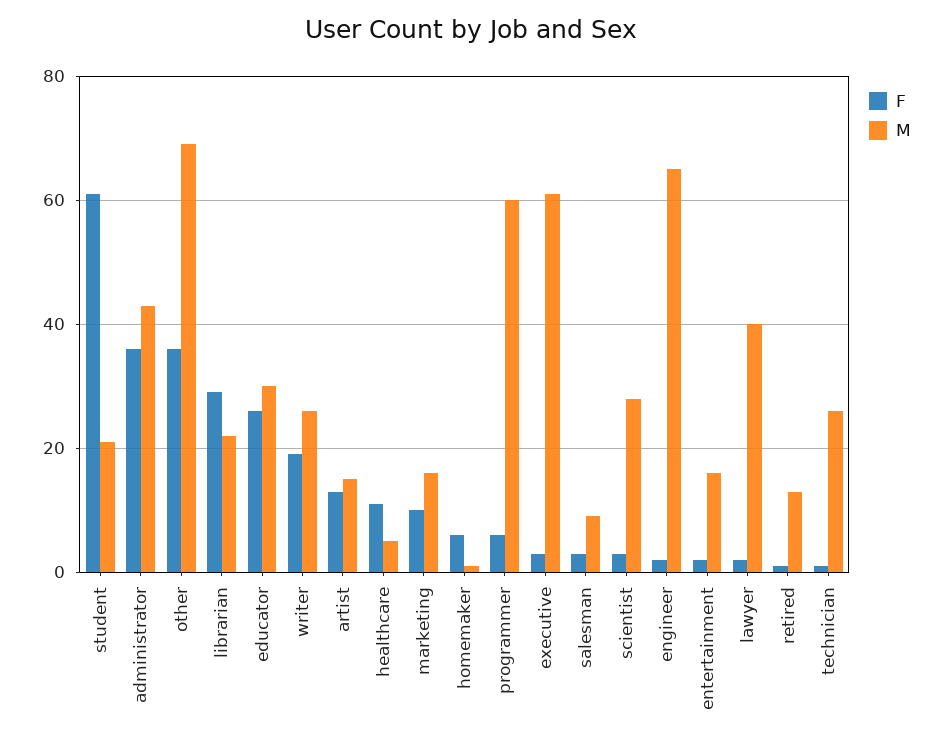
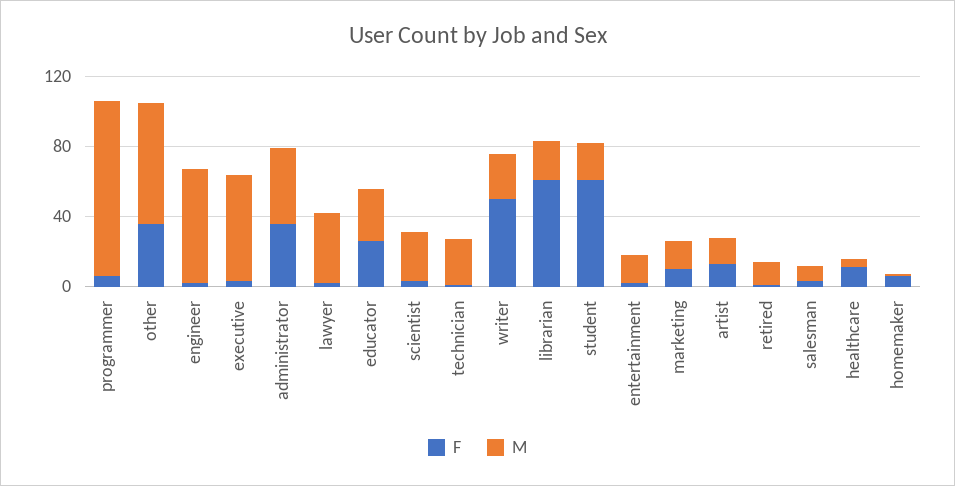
F, librarian: 30 -> 60
F, writer: 20 -> 50
M, programmer: 60 -> 100

